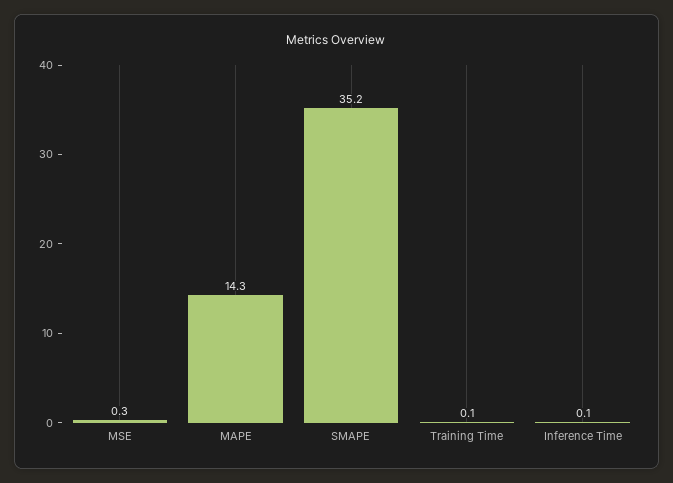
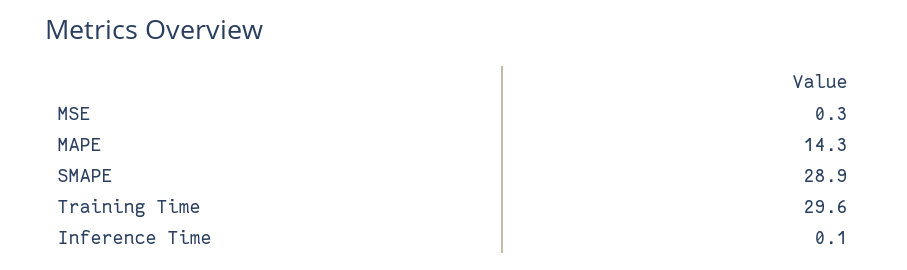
SMAPE: 35.2 -> 28.9
Training Time: 0.1 -> 29.6

